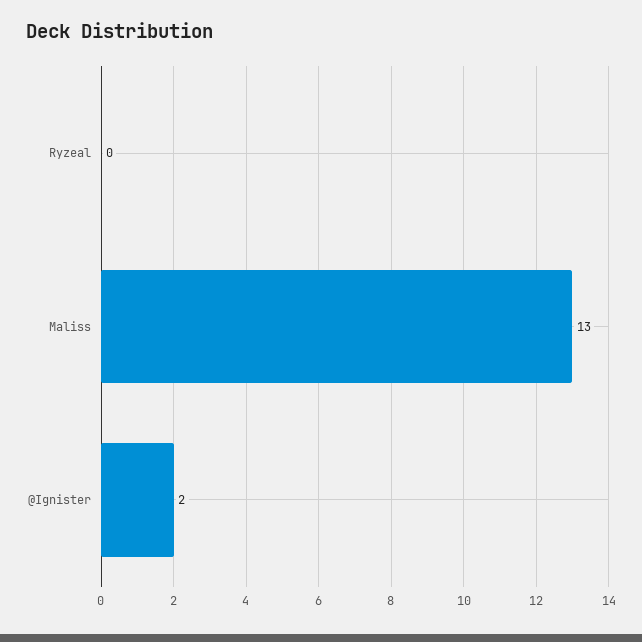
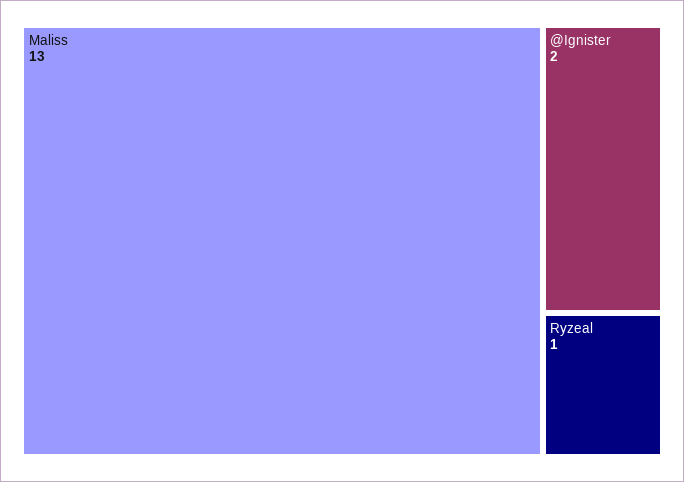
Ryzeal: 0 -> 1

